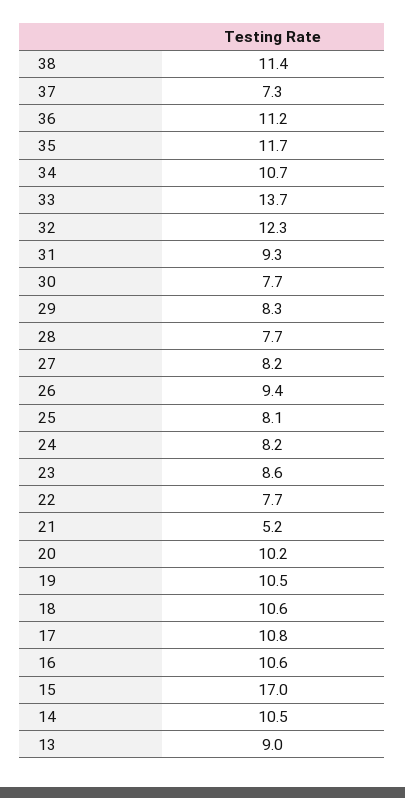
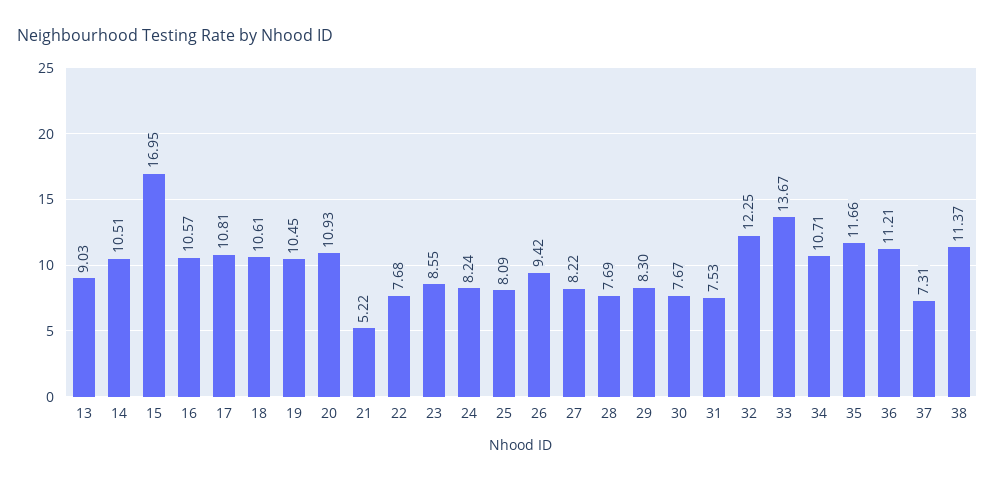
31: 9.3 -> 7.53
20: 10.2 -> 10.93

